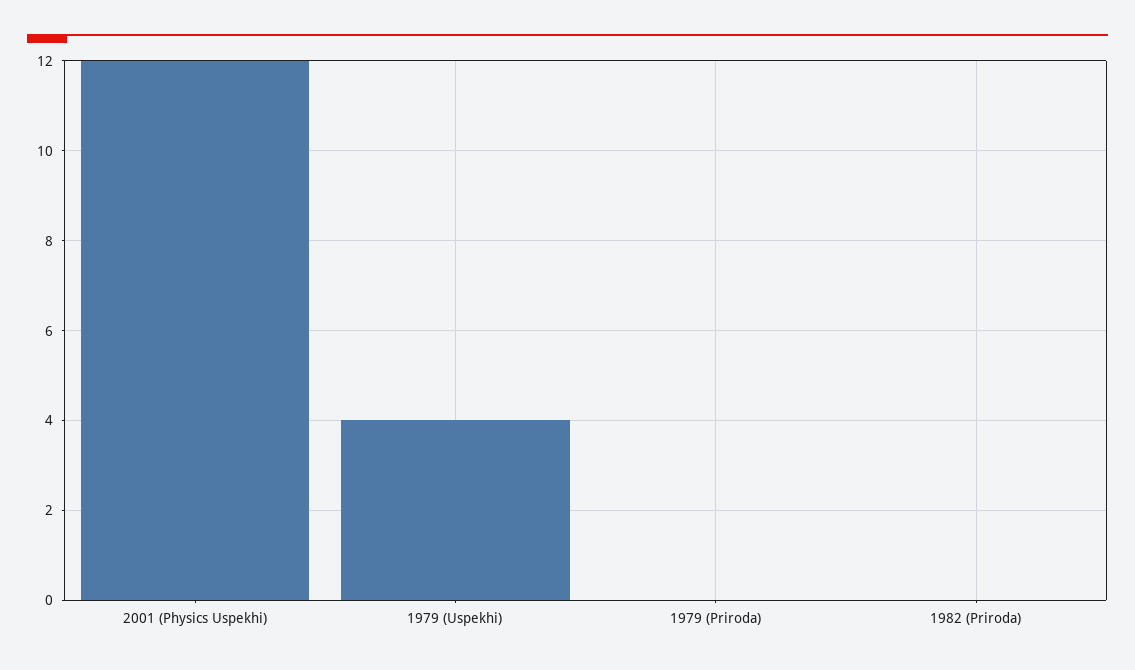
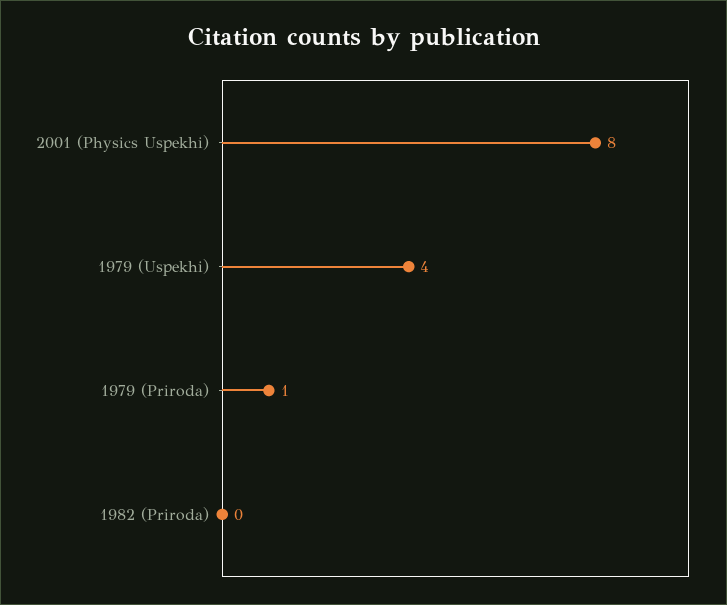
2001 (Physics Uspekhi): 12 -> 8
1979 (Priroda): 0 -> 1

